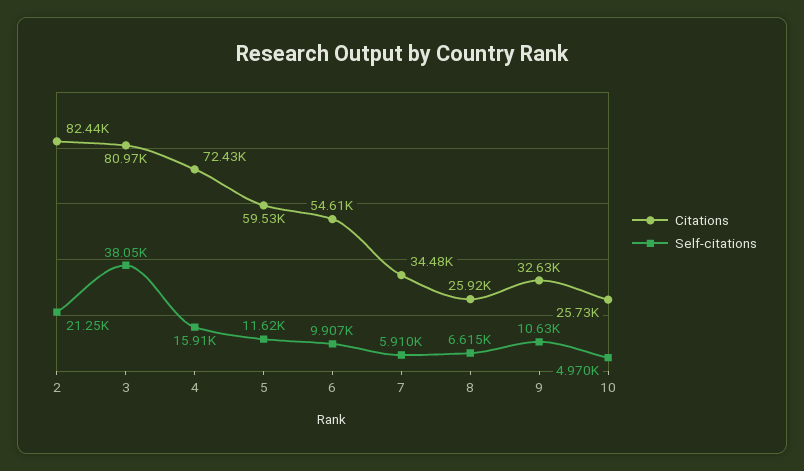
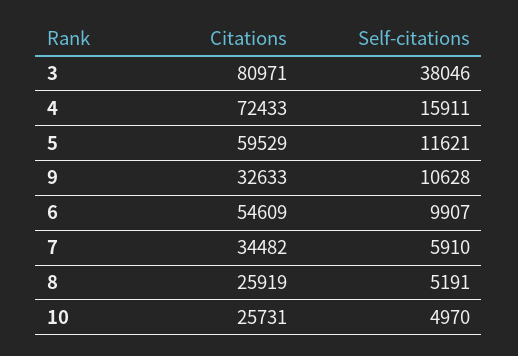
Citations, 2: 82440 -> none
Self-citations, 2: 21250 -> none
Self-citations, 8: 6615 -> 5191

